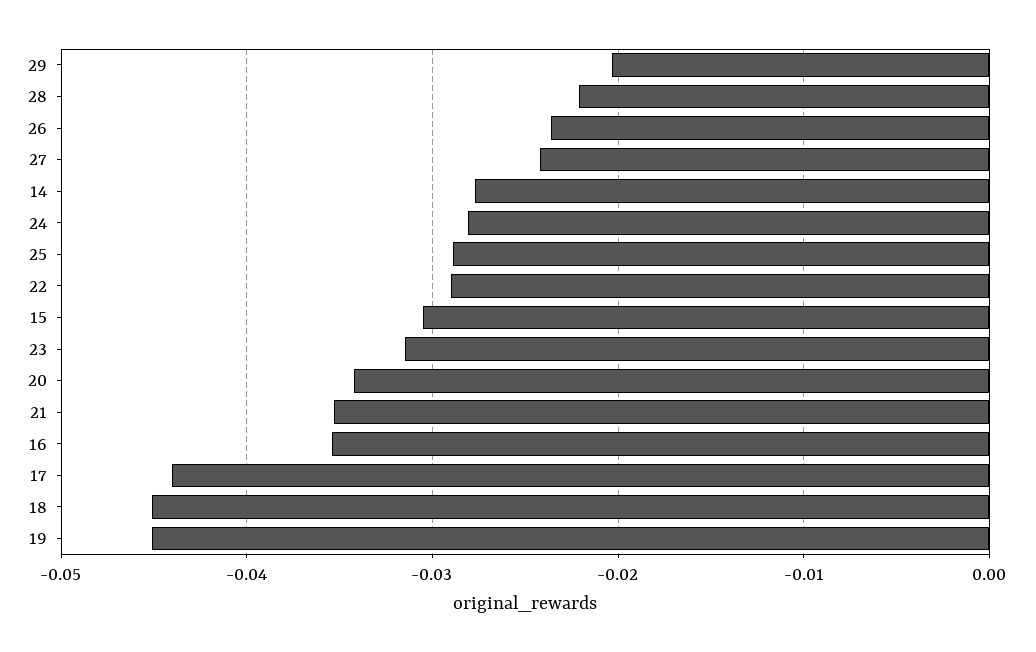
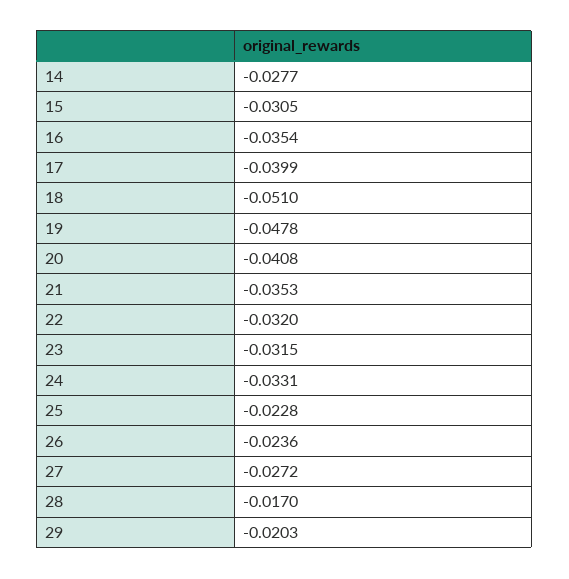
28: -0.022 -> -0.017
27: -0.024 -> -0.0272
24: -0.028 -> -0.0331
25: -0.029 -> -0.0228
22: -0.029 -> -0.032
20: -0.034 -> -0.0408
17: -0.044 -> -0.0399
18: -0.045 -> -0.051
19: -0.045 -> -0.0478

